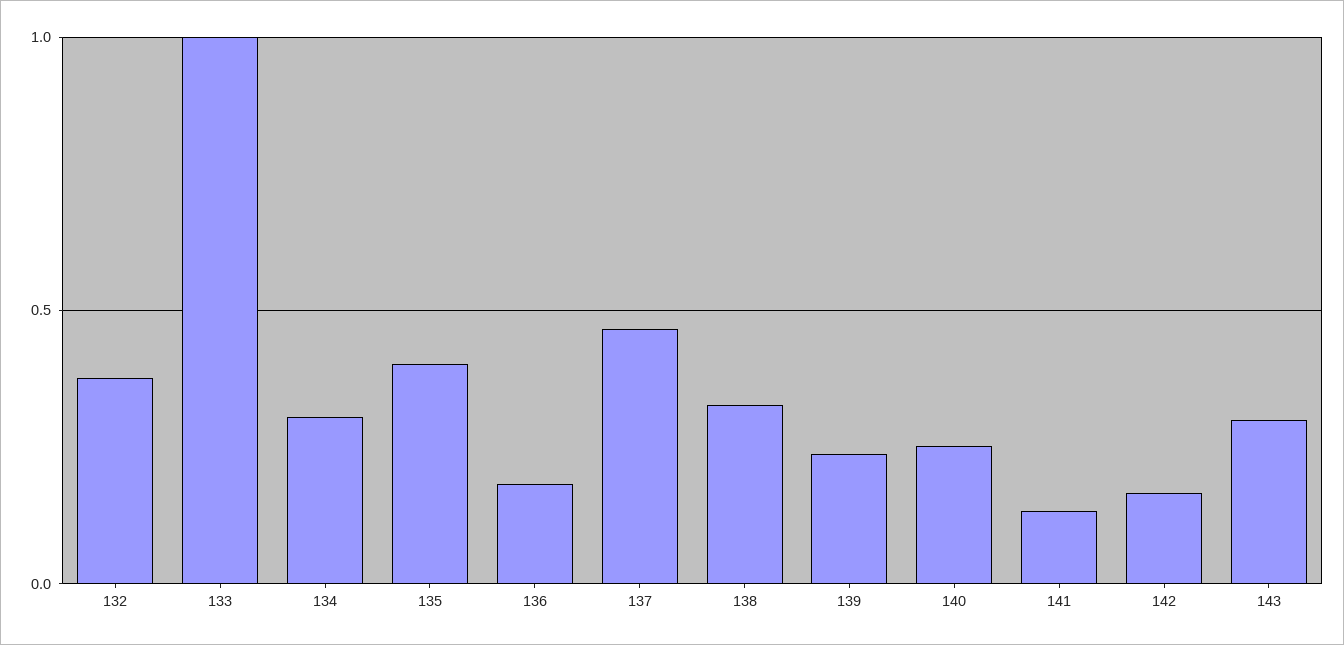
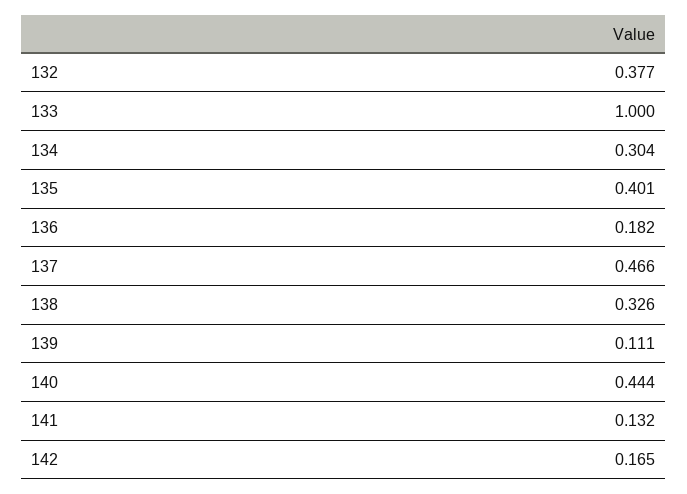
139: 0.25 -> 0.111
140: 0.25 -> 0.444
143: 0.3 -> none

